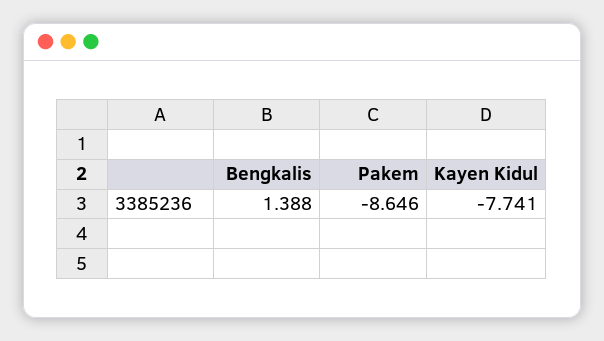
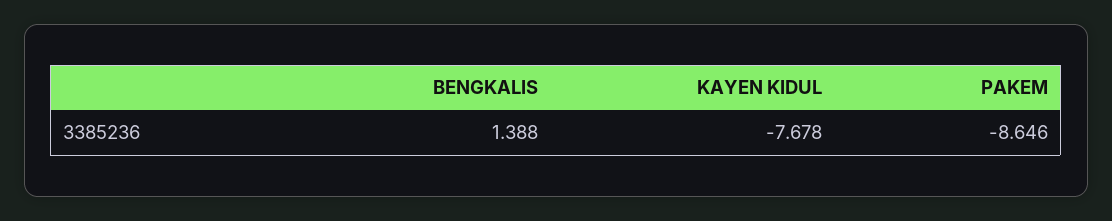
Kayen Kidul: -7.741 -> -7.678

